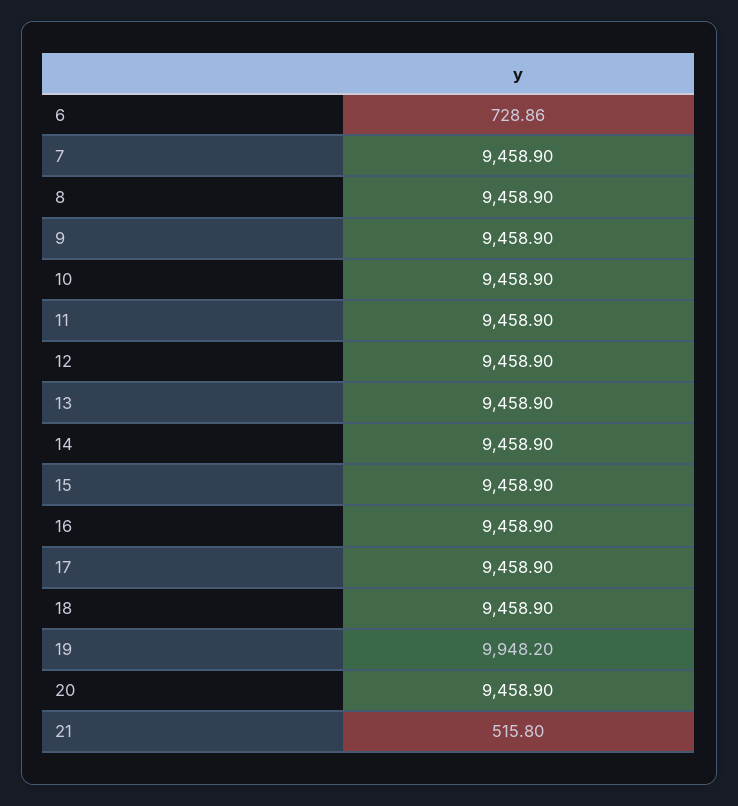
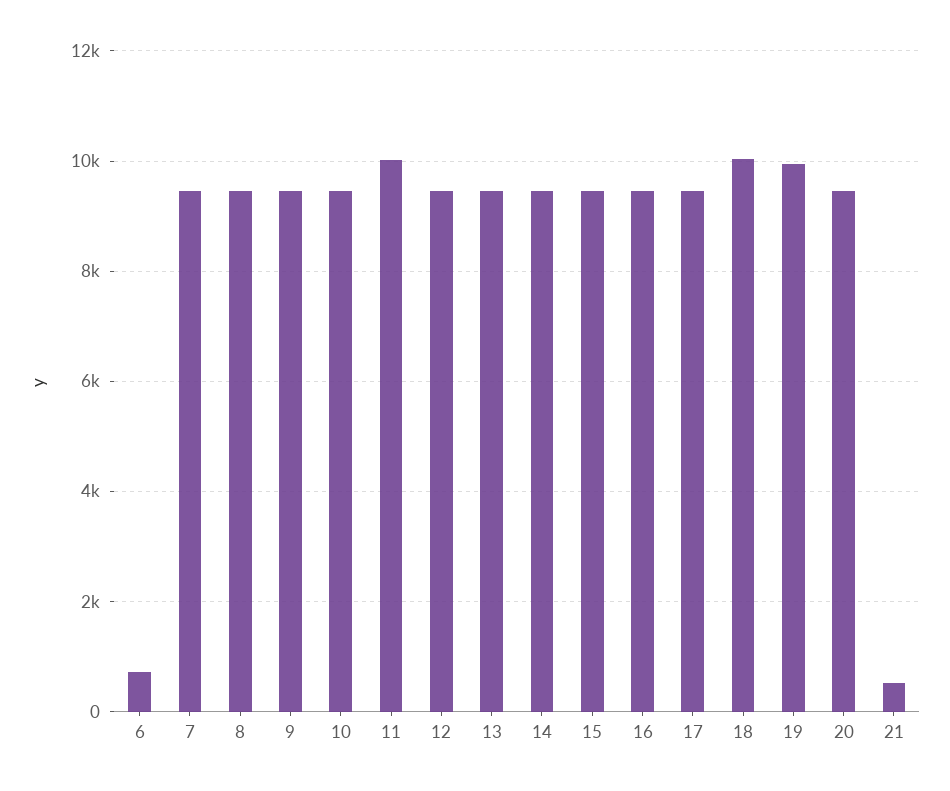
11: 9458.9 -> 10000
18: 9458.9 -> 10000

